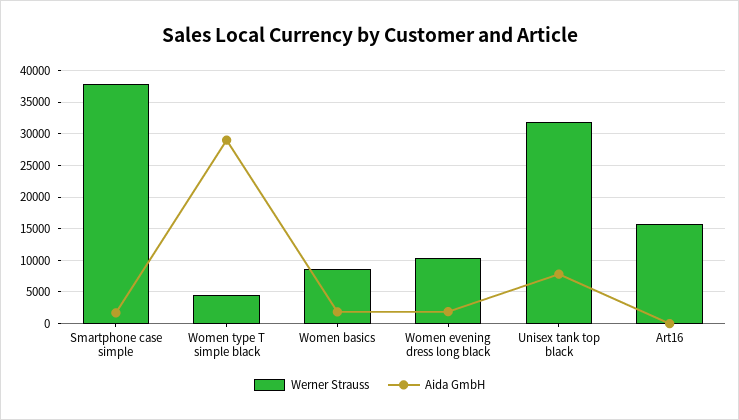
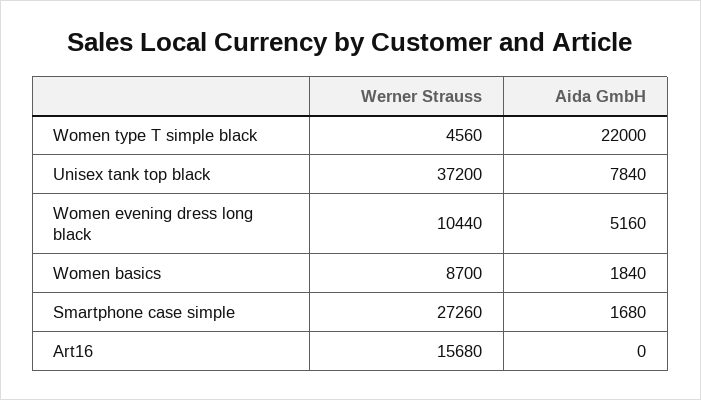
Werner Strauss, Smartphone case simple: 38000 -> 27260
Aida GmbH, Women type T simple black: 29000 -> 22000
Aida GmbH, Women evening dress long black: 2000 -> 5160
Werner Strauss, Unisex tank top black: 32000 -> 37200

